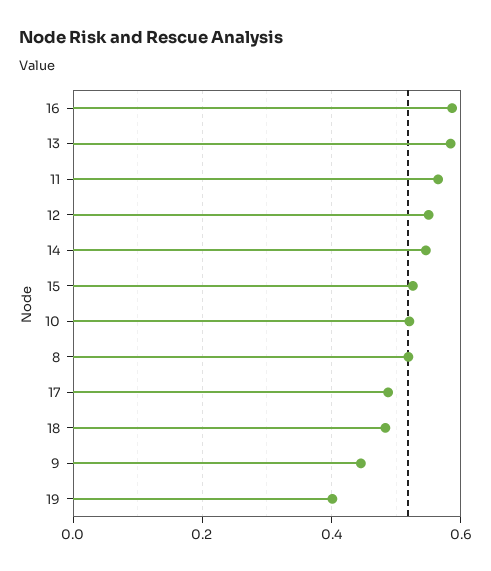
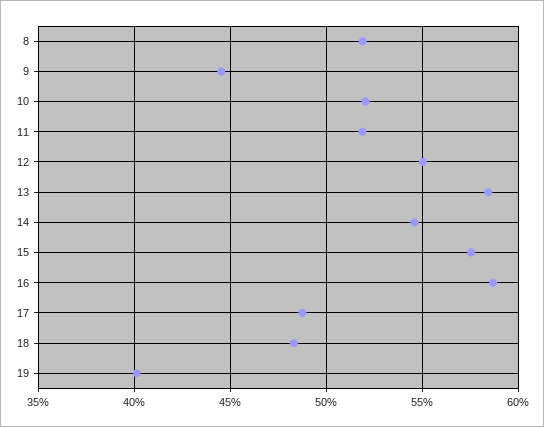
11: 0.56 -> 0.52
15: 0.52 -> 0.575

